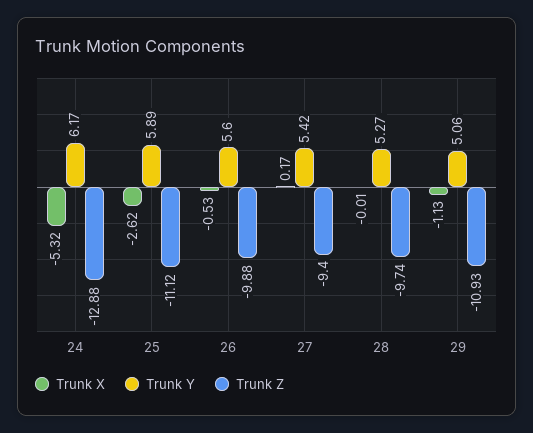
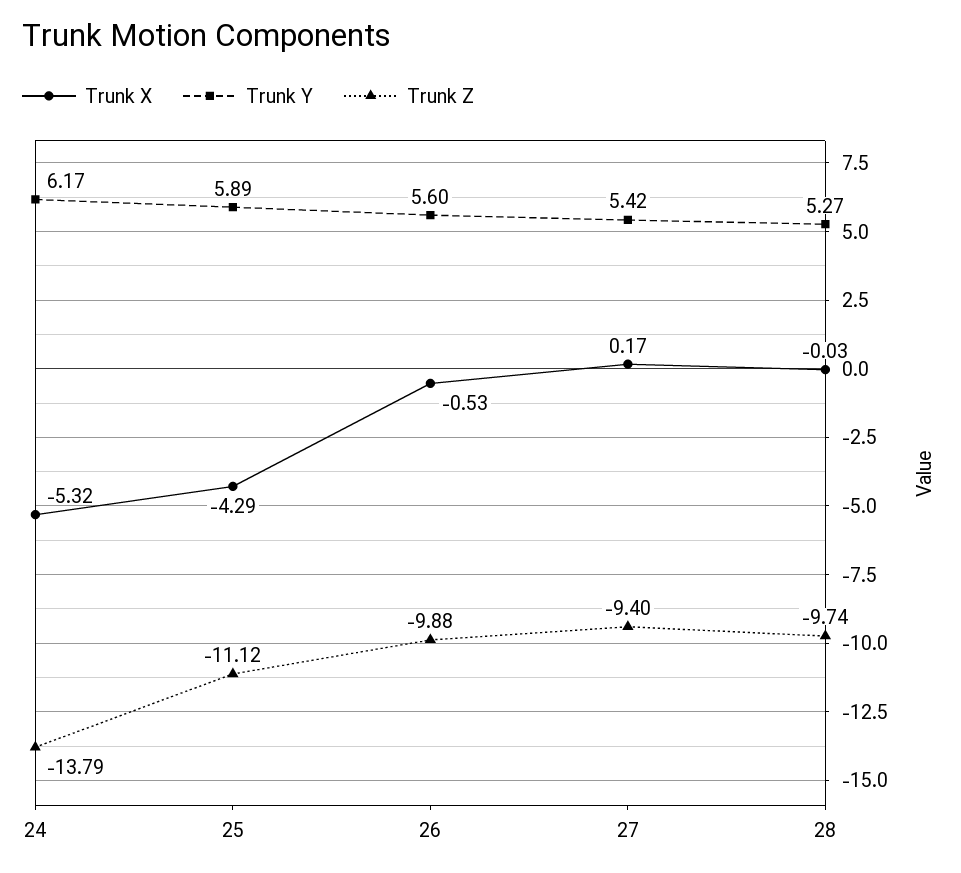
Trunk Z, 24: -12.88 -> -13.79
Trunk X, 25: -2.62 -> -4.29
Trunk X, 28: -0.01 -> -0.03
Trunk X, 29: -1.13 -> none
Trunk Y, 29: 5.06 -> none
Trunk Z, 29: -10.93 -> none

